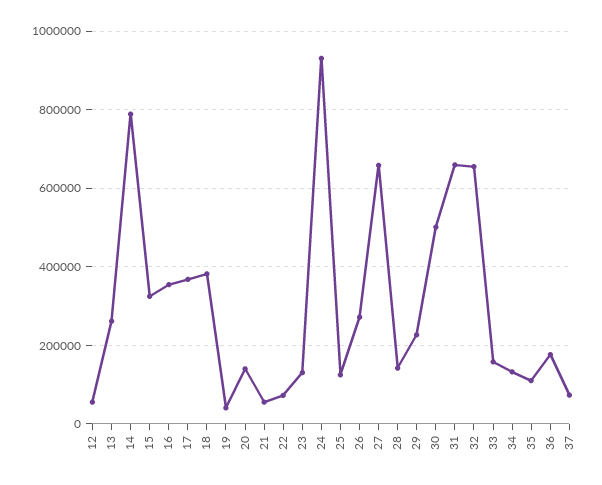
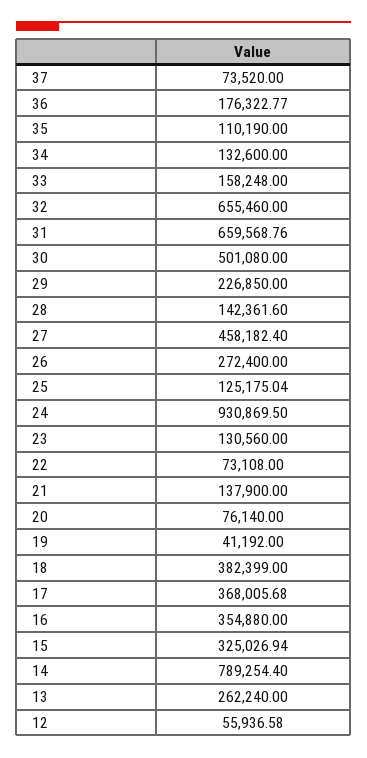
20: 140000 -> 76140
21: 60000 -> 137900
27: 660000 -> 458182.4

